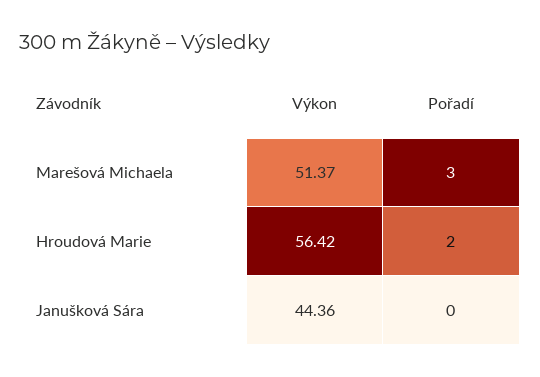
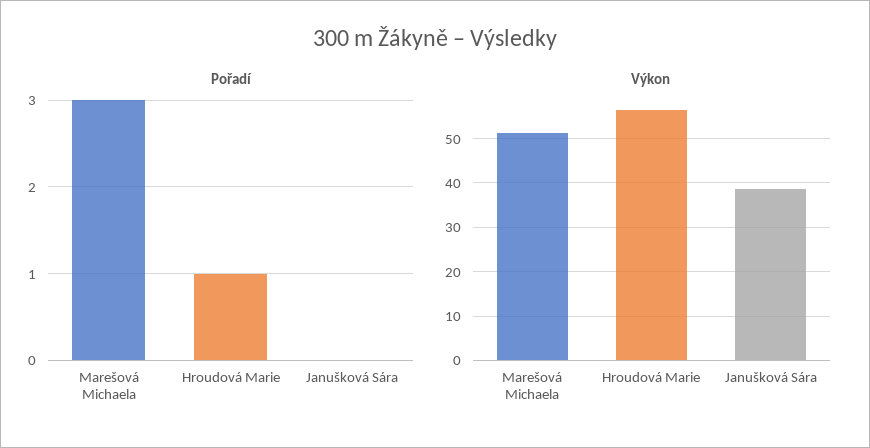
Pořadí, Hroudová Marie: 2 -> 1
Výkon, Janušková Sára: 44.36 -> 38

